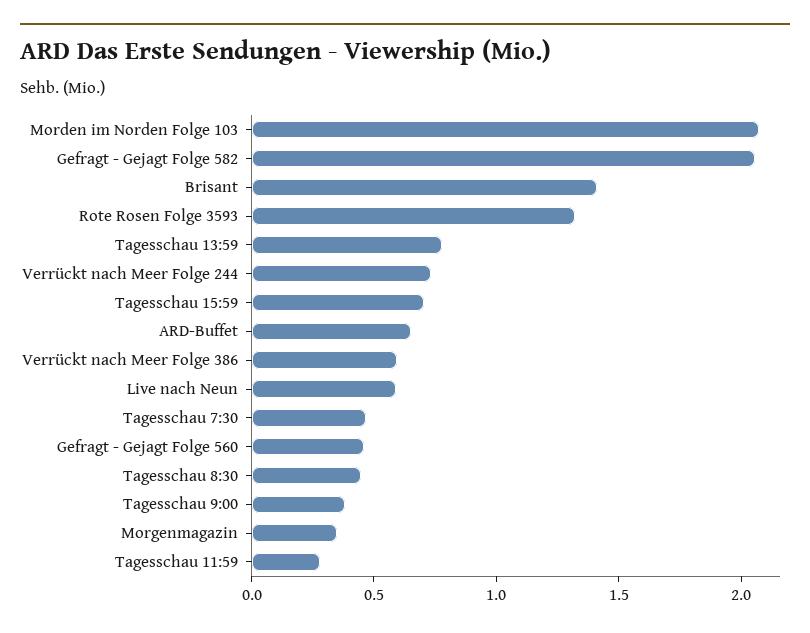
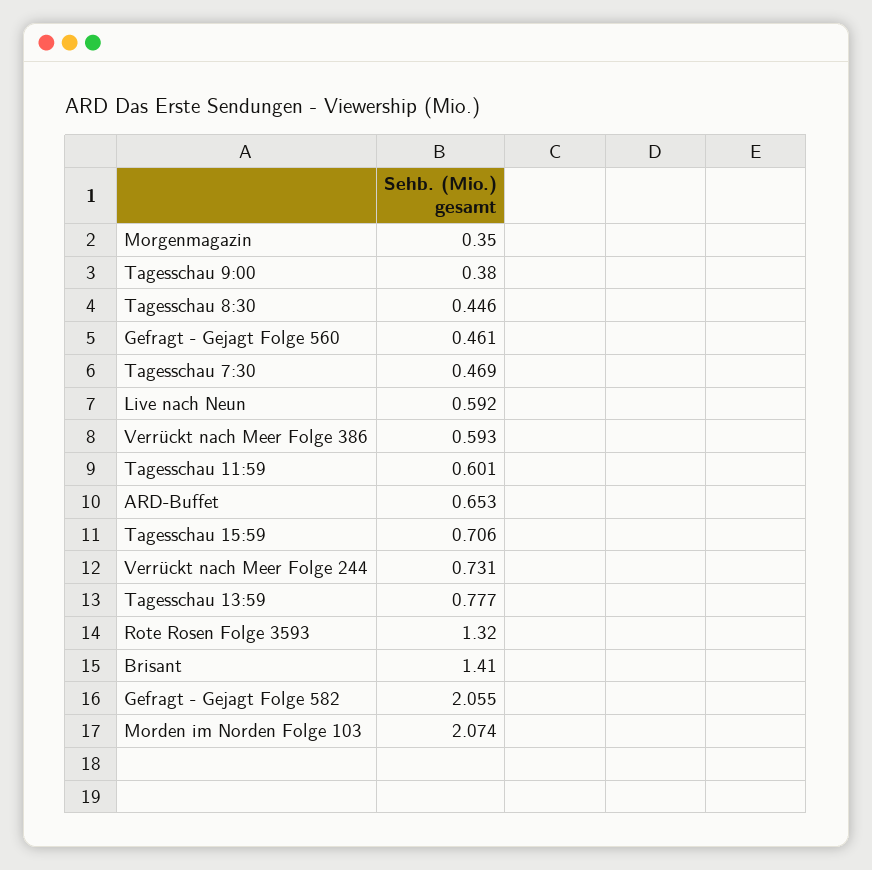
Tagesschau 11:59: 0.3 -> 0.601

